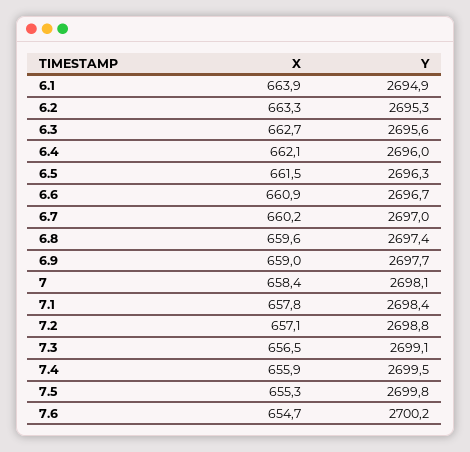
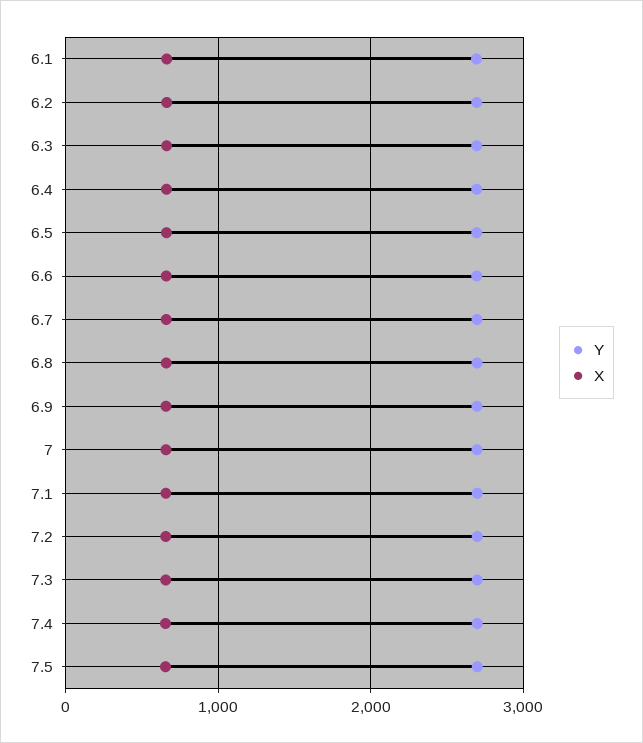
X, 7.6: 654.7 -> none
Y, 7.6: 2700.2 -> none

